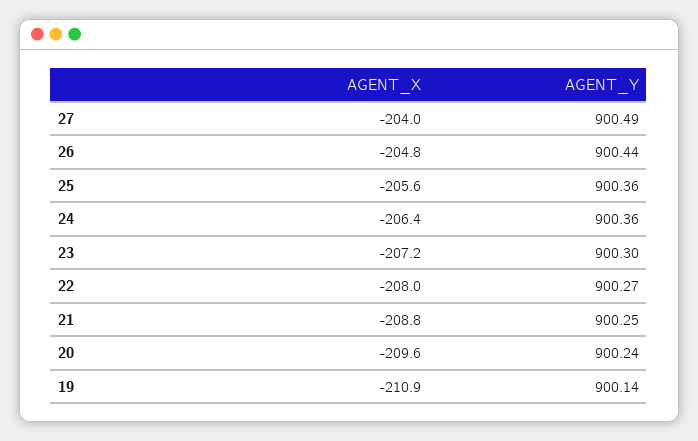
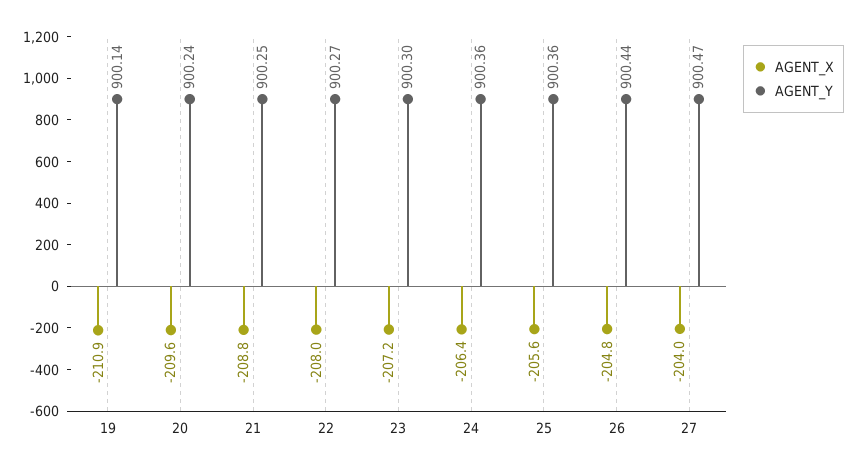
AGENT_Y, 27: 900.49 -> 900.47

